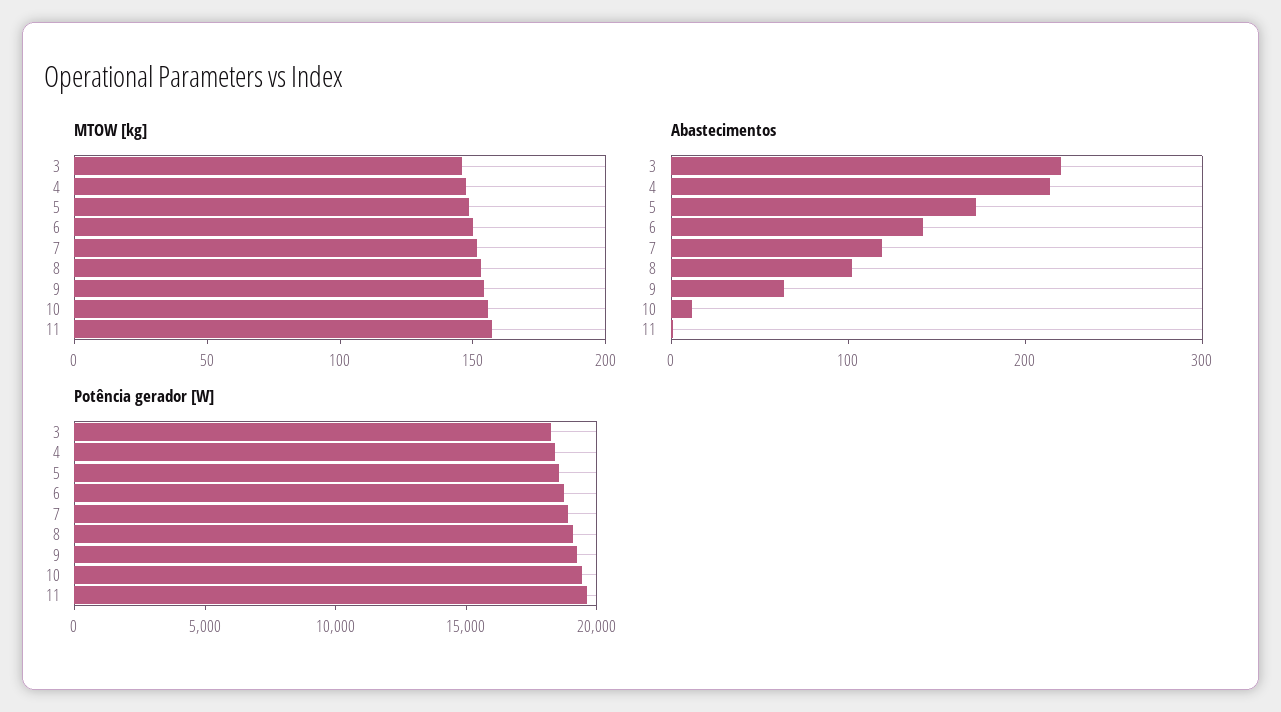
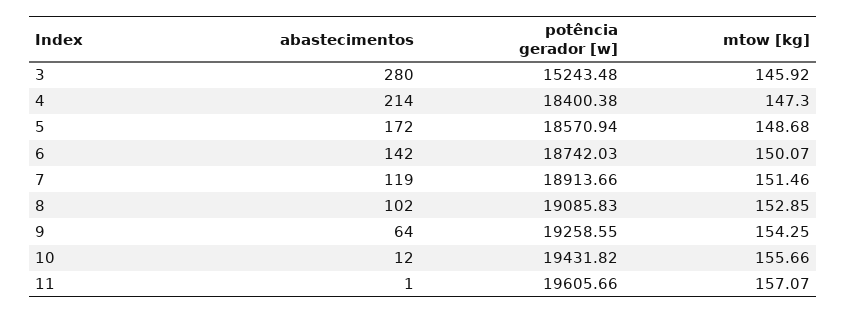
Abastecimentos, 3: 220 -> 280
Potência gerador [W], 3: 18000 -> 15243.48

